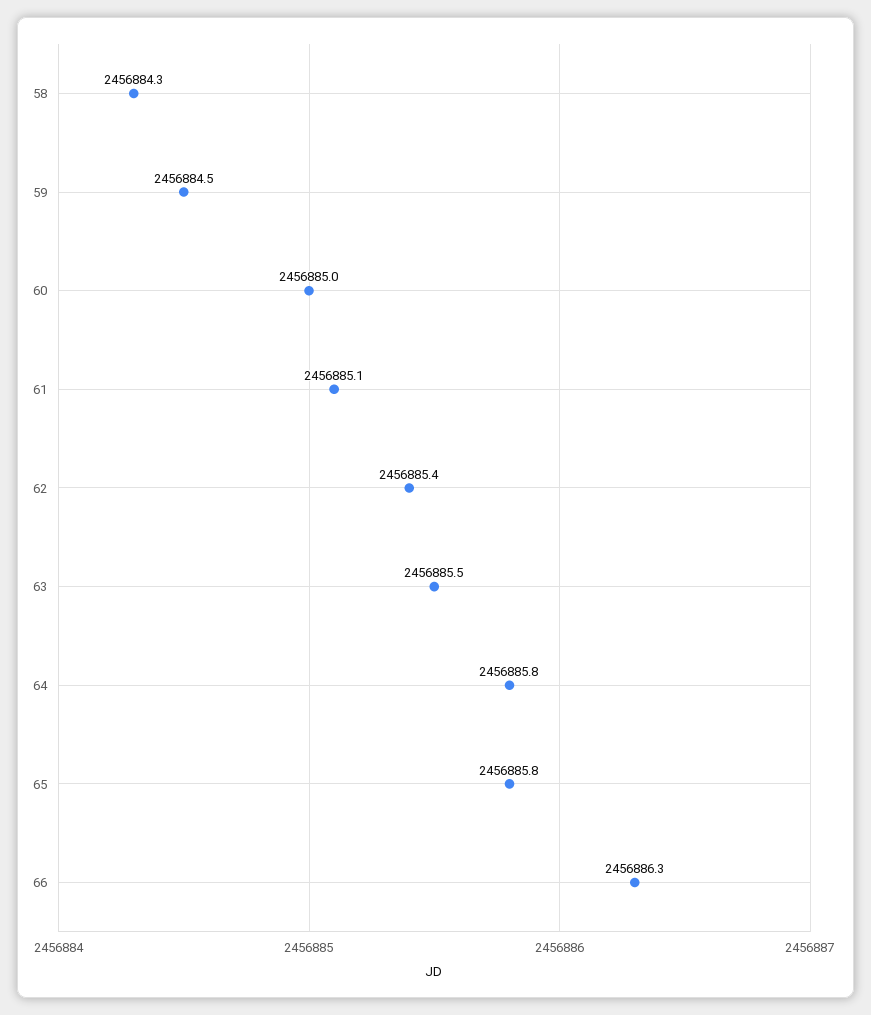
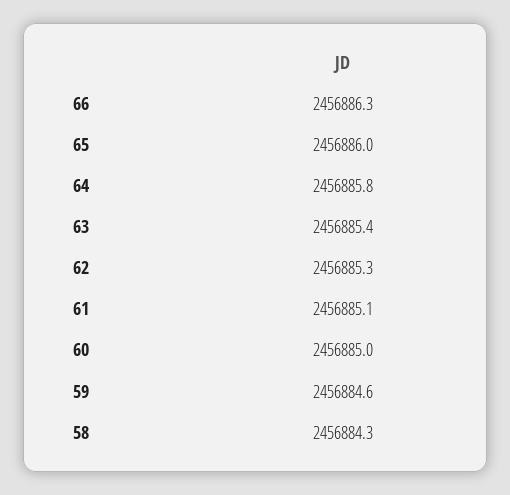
59: 2456884.5 -> 2456884.6
62: 2456885.4 -> 2456885.3
63: 2456885.5 -> 2456885.4
65: 2456885.8 -> 2456886

